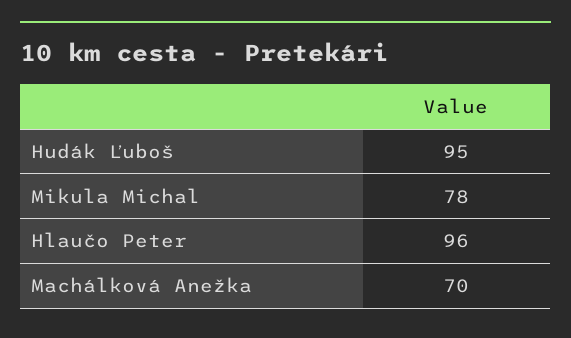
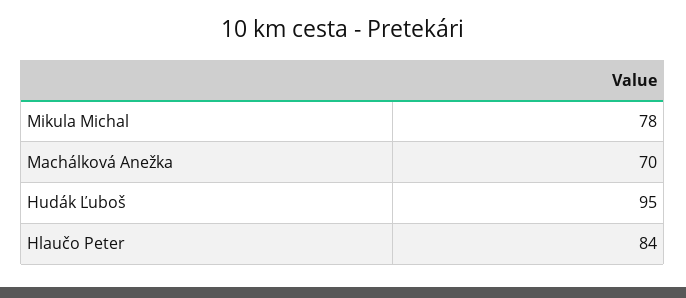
Hlaučo Peter: 96 -> 84

